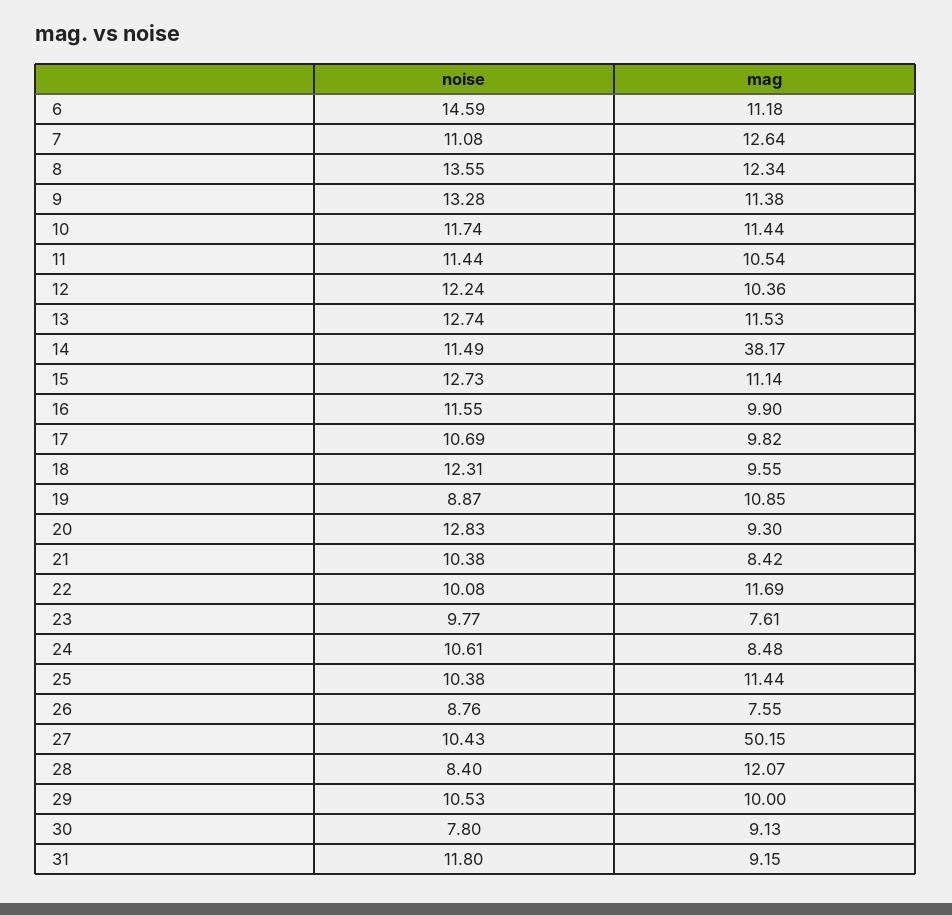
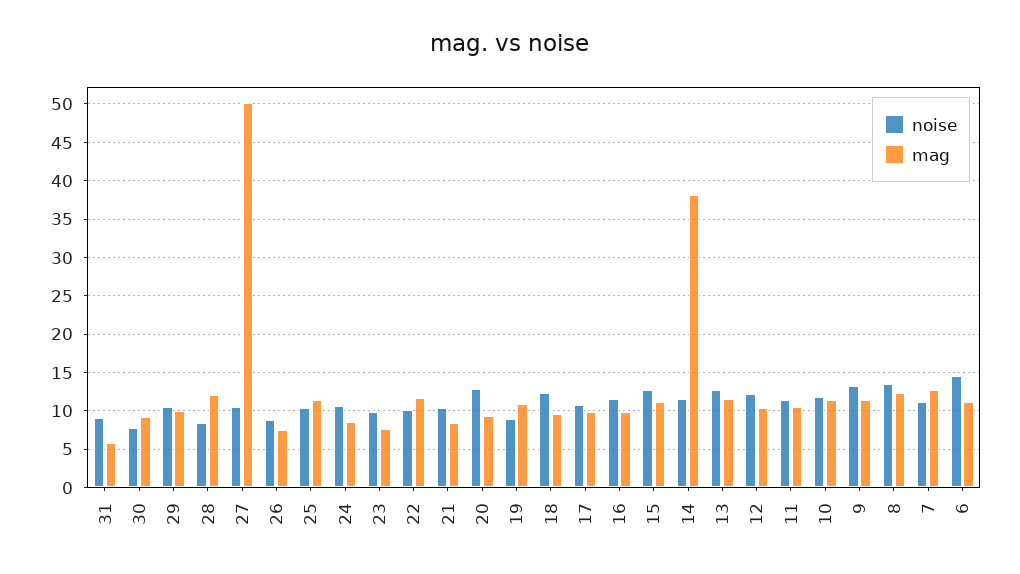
noise, 31: 11.8 -> 9
mag, 31: 9.15 -> 6

